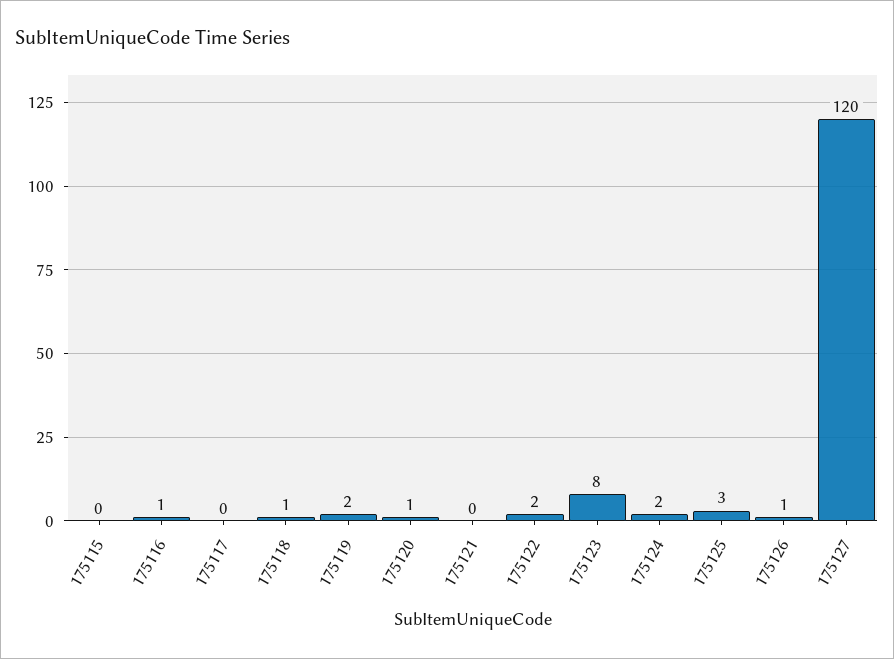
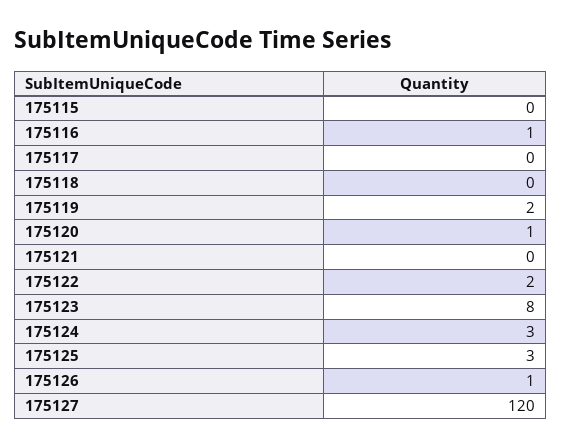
175118: 1 -> 0
175124: 2 -> 3

